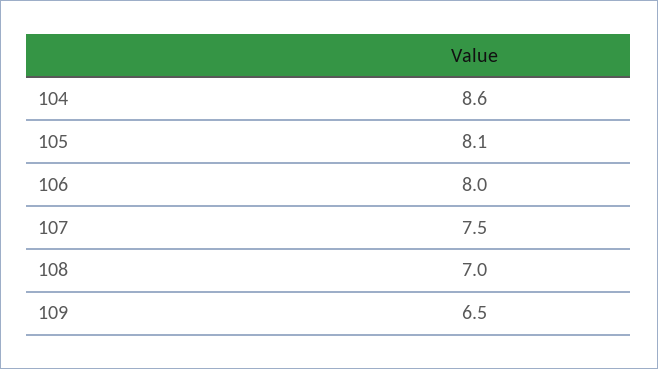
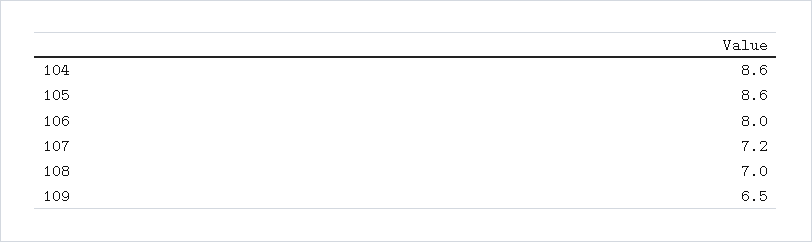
105: 8.1 -> 8.6
107: 7.5 -> 7.2

